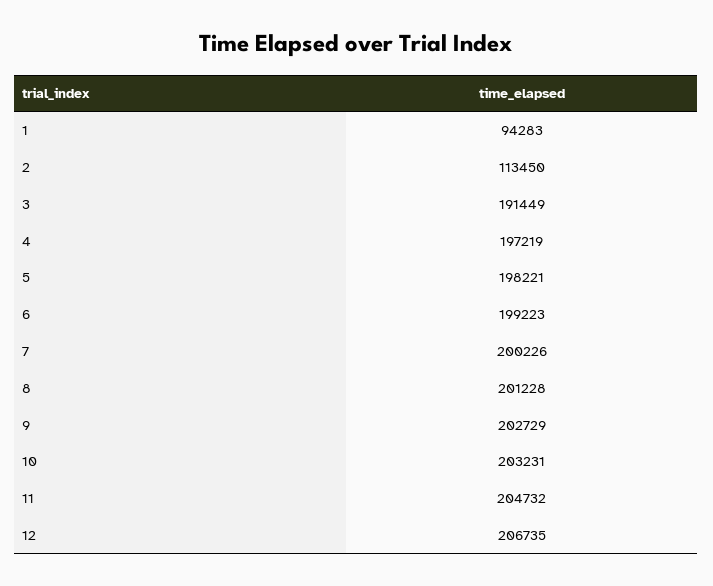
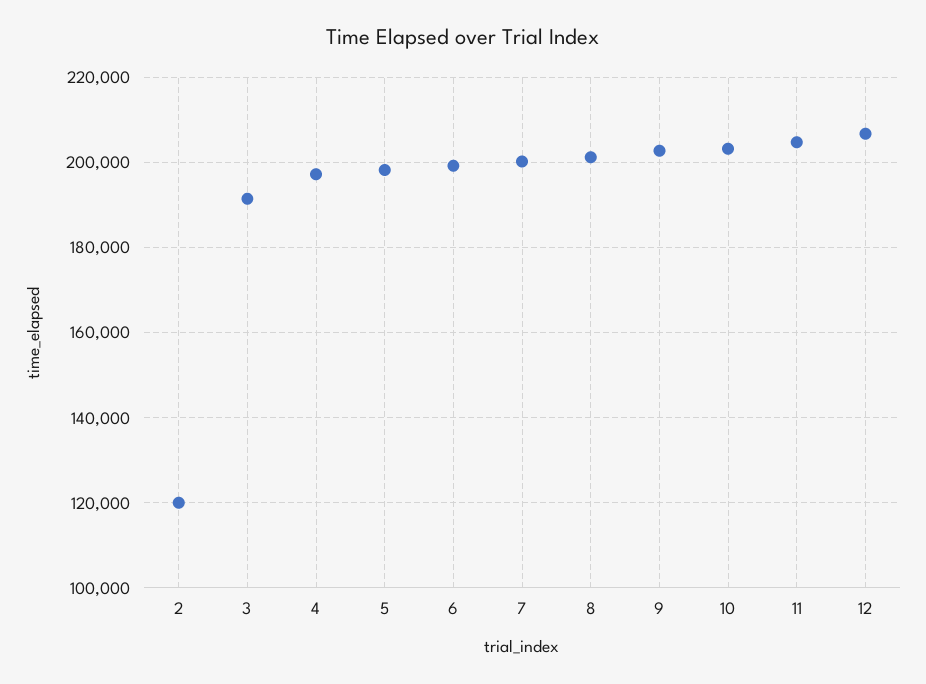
1: 94283 -> none
2: 113450 -> 120000

